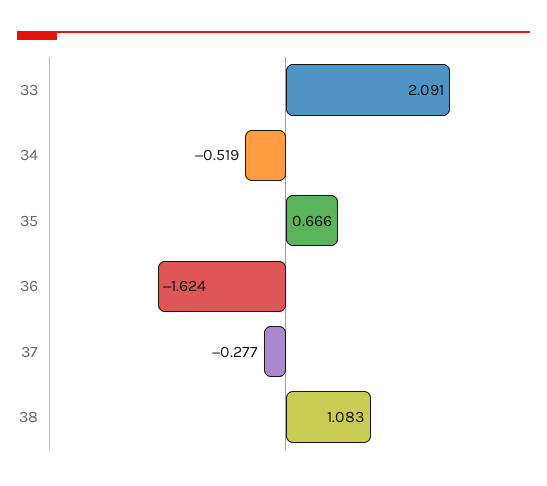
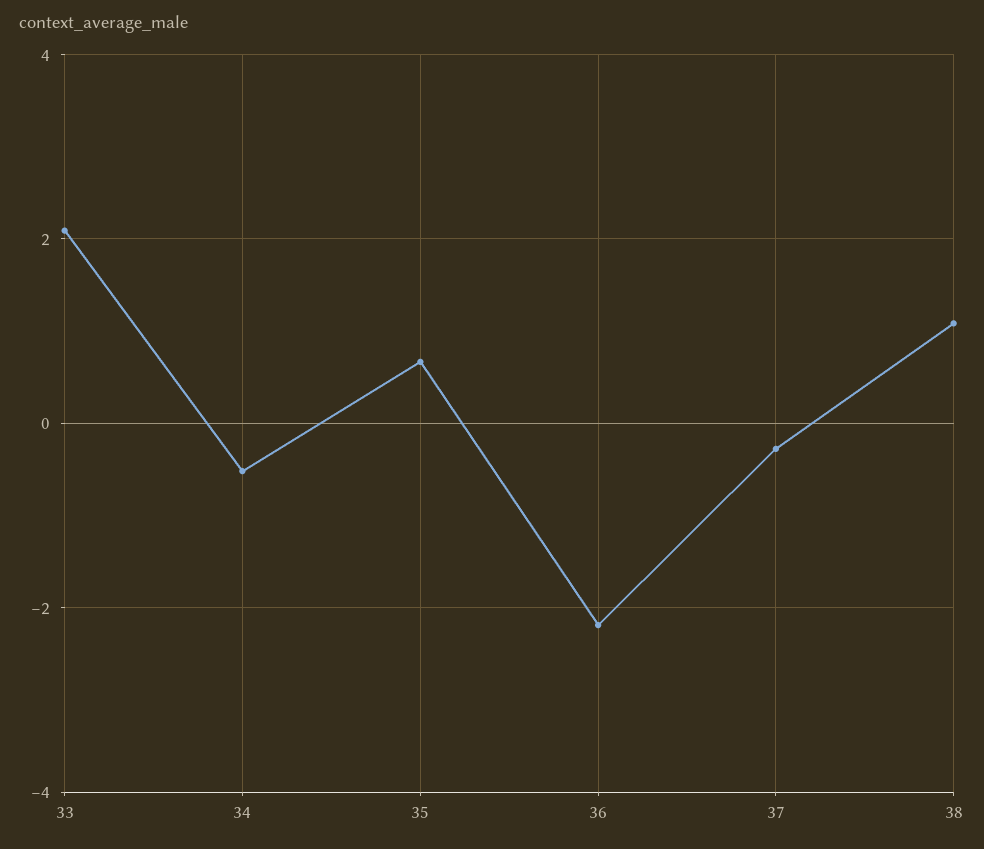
36: -1.624 -> -2.2

